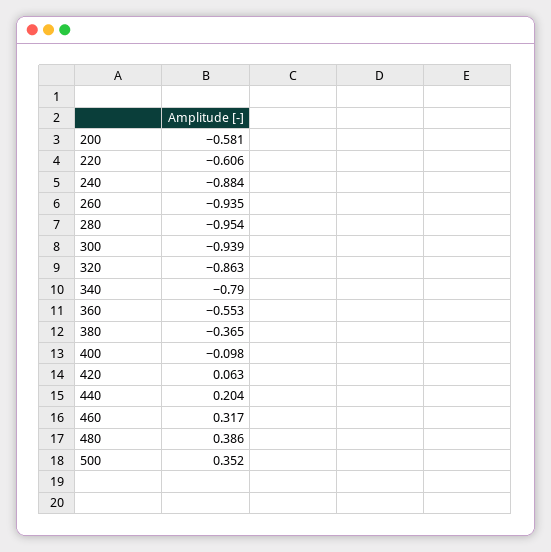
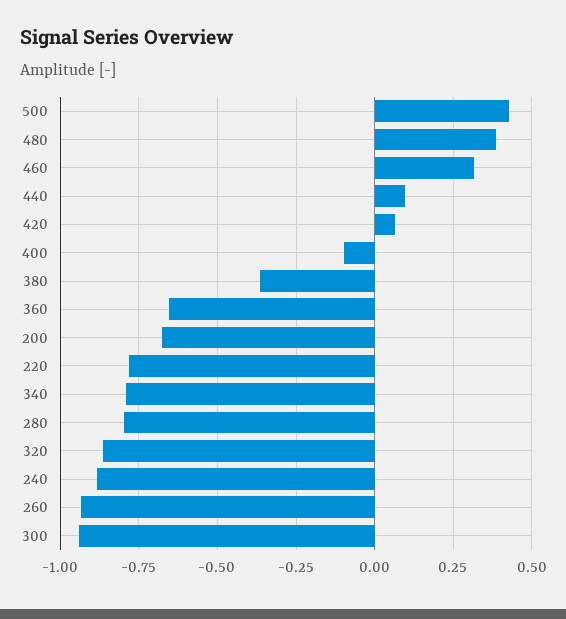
200: -0.581 -> -0.675
220: -0.606 -> -0.775
280: -0.954 -> -0.8
360: -0.553 -> -0.65
440: 0.204 -> 0.1
500: 0.352 -> 0.425

